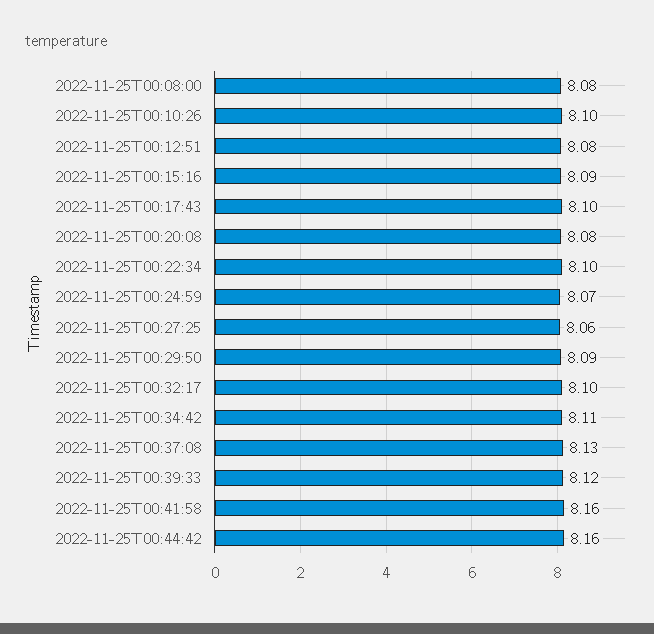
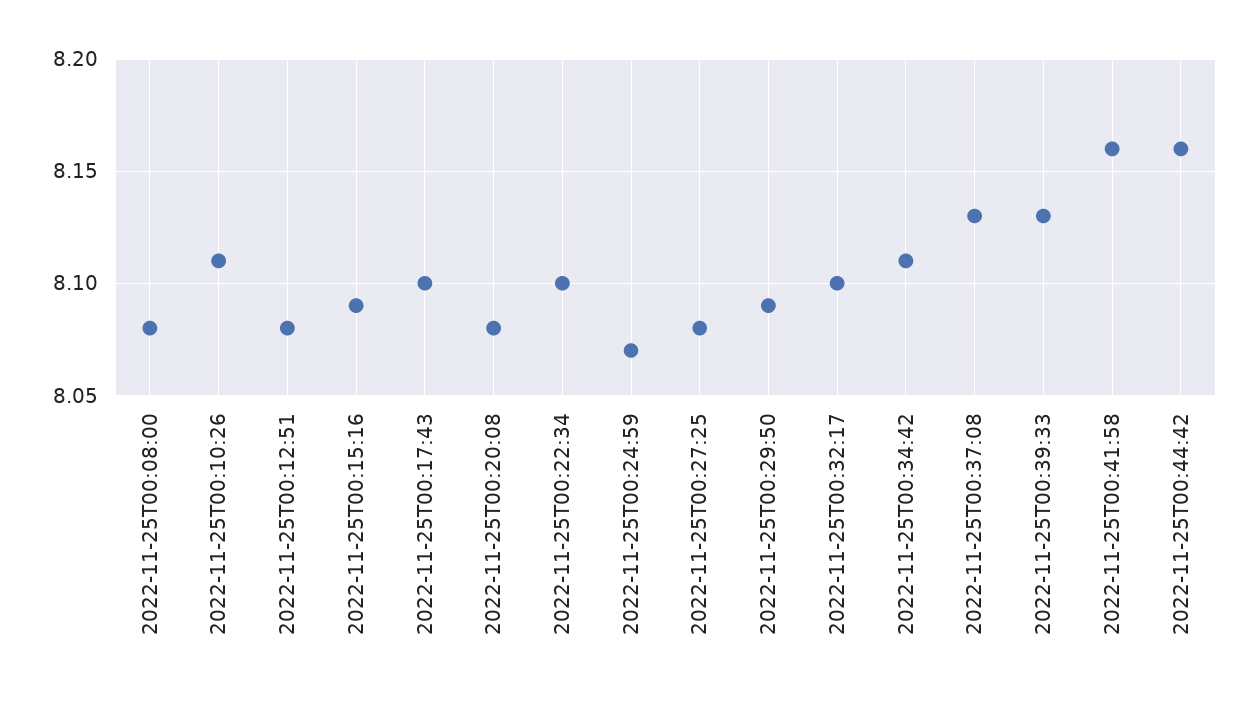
2022-11-25T00:10:26: 8.1 -> 8.11
2022-11-25T00:27:25: 8.06 -> 8.08
2022-11-25T00:39:33: 8.12 -> 8.13

